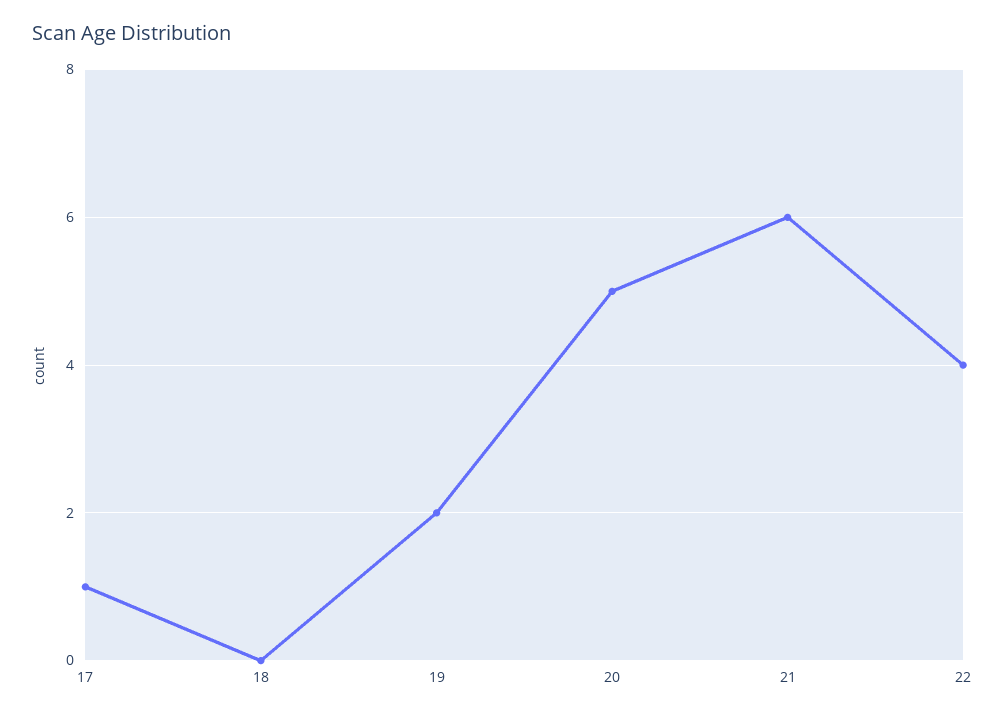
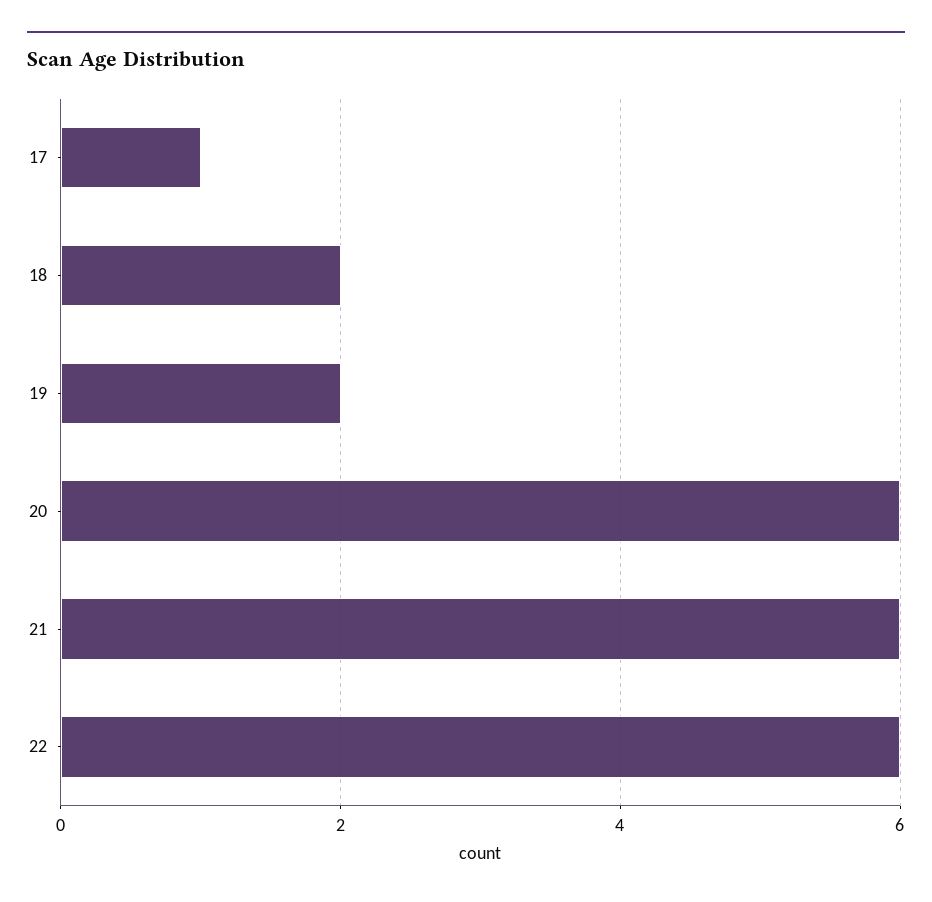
18: 0 -> 2
20: 5 -> 6
22: 4 -> 6

